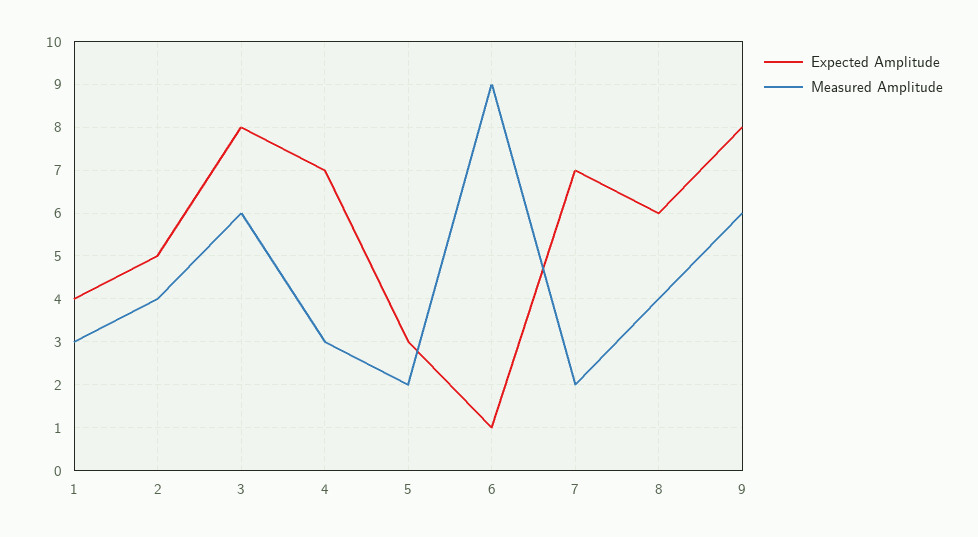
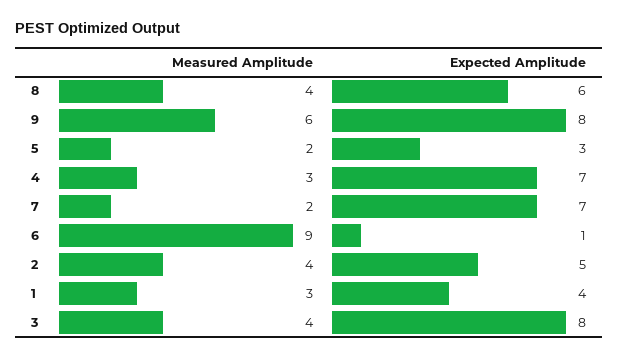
Measured Amplitude, 3: 6 -> 4

